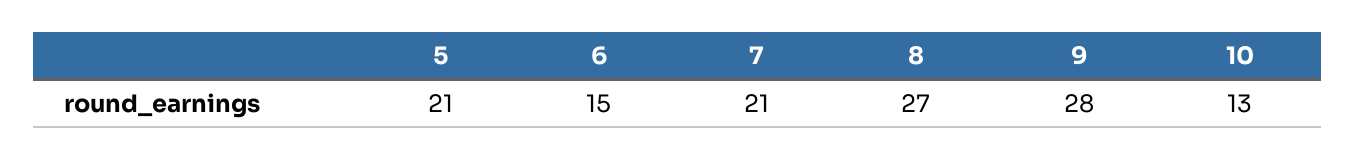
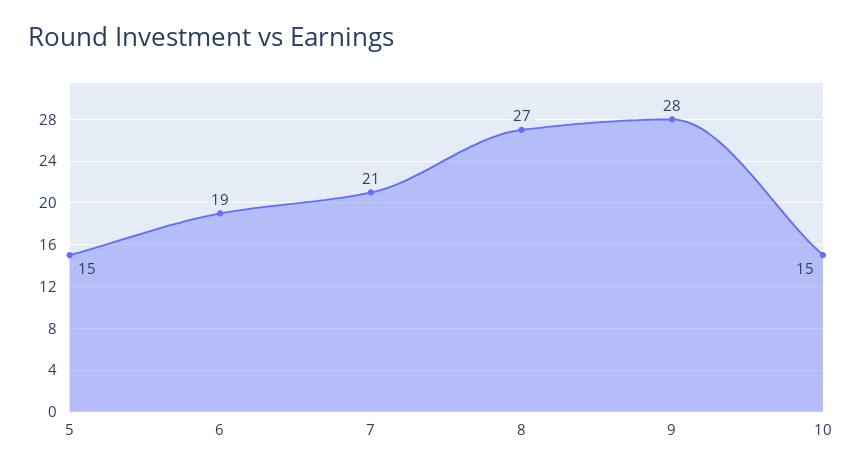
5: 21 -> 15
6: 15 -> 19
10: 13 -> 15

